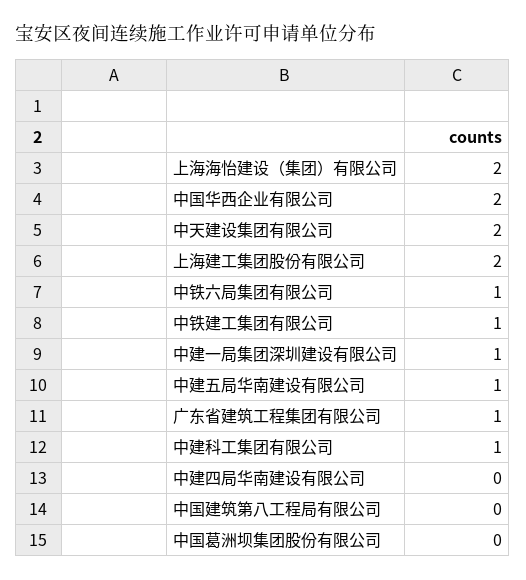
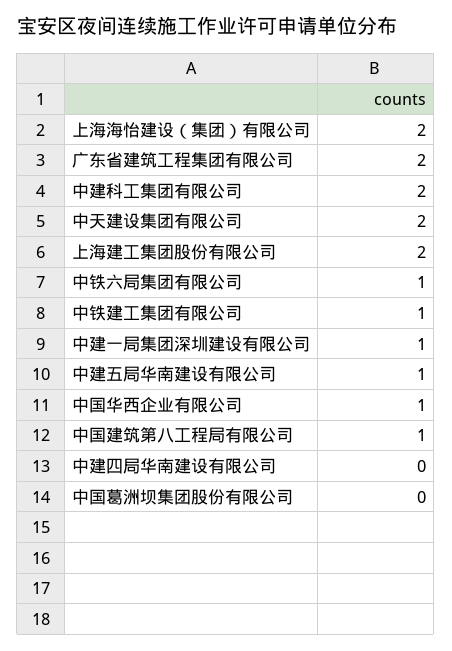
中国华西企业有限公司: 2 -> 1
广东省建筑工程集团有限公司: 1 -> 2
中建科工集团有限公司: 1 -> 2
中国建筑第八工程局有限公司: 0 -> 1

